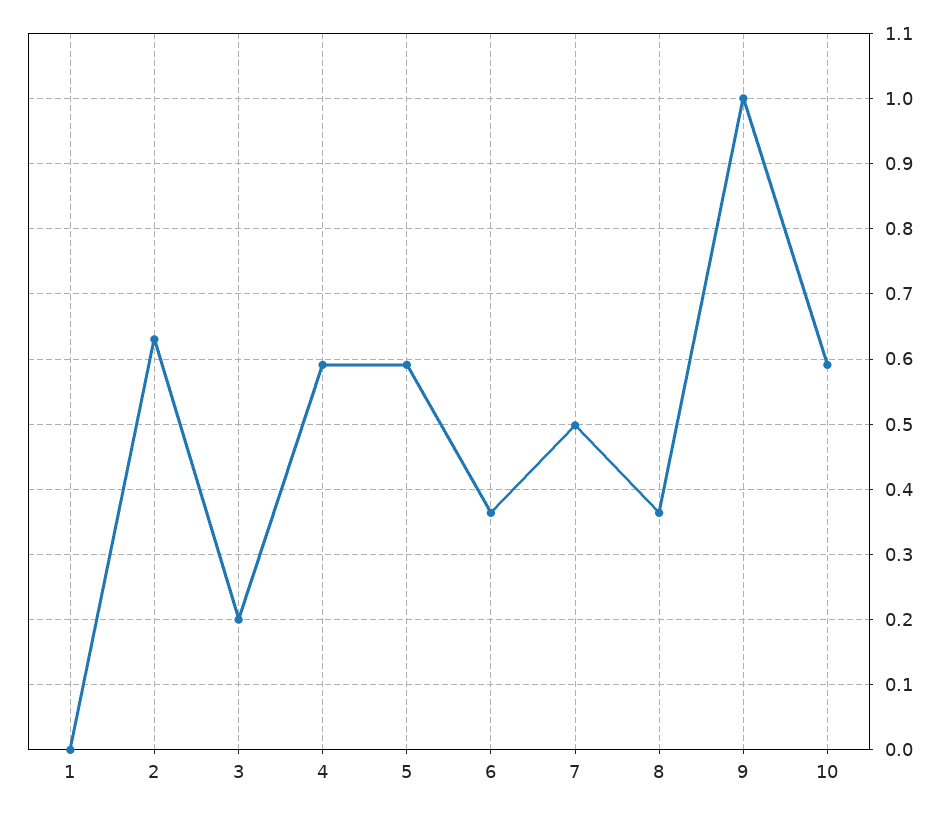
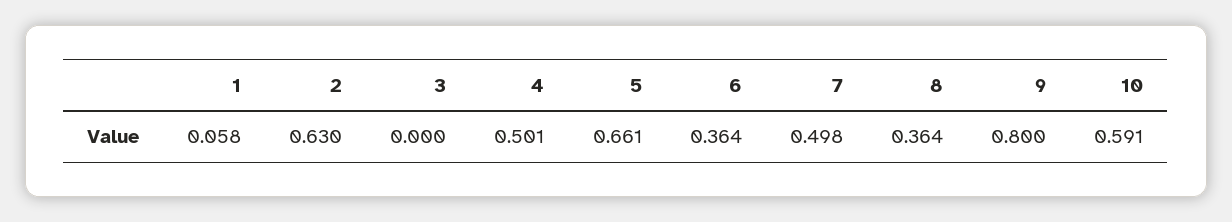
1: 0 -> 0.058
3: 0.2 -> 0
4: 0.59 -> 0.501
5: 0.59 -> 0.661
9: 1 -> 0.8

